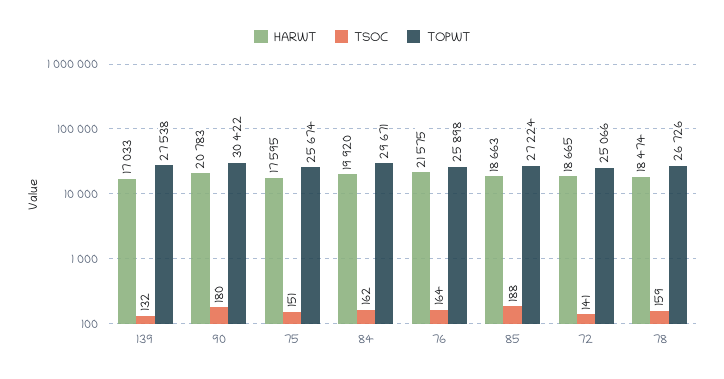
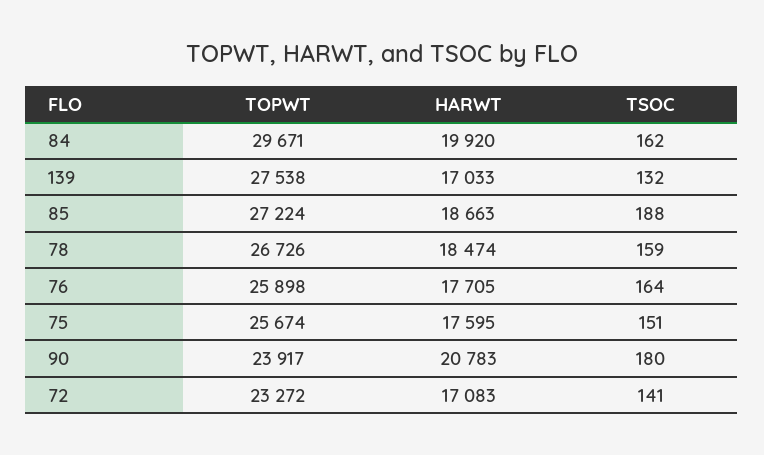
TOPWT, 90: 30422 -> 23917
HARWT, 76: 21575 -> 17705
HARWT, 72: 18665 -> 17083
TOPWT, 72: 25066 -> 23272

